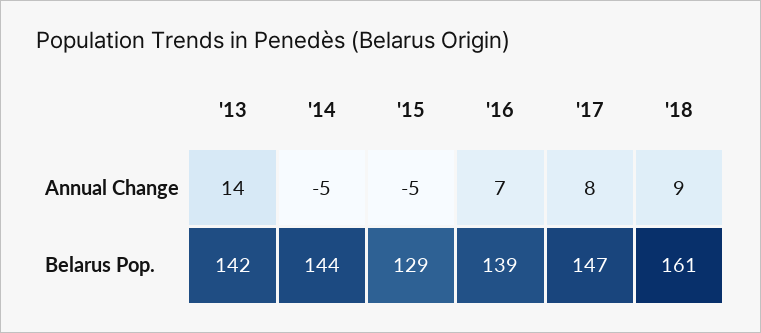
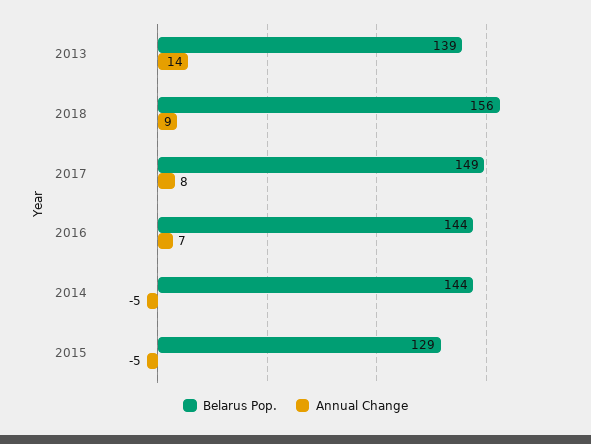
Belarus Pop., '13: 142 -> 139
Belarus Pop., '16: 139 -> 144
Belarus Pop., '17: 147 -> 149
Belarus Pop., '18: 161 -> 156

